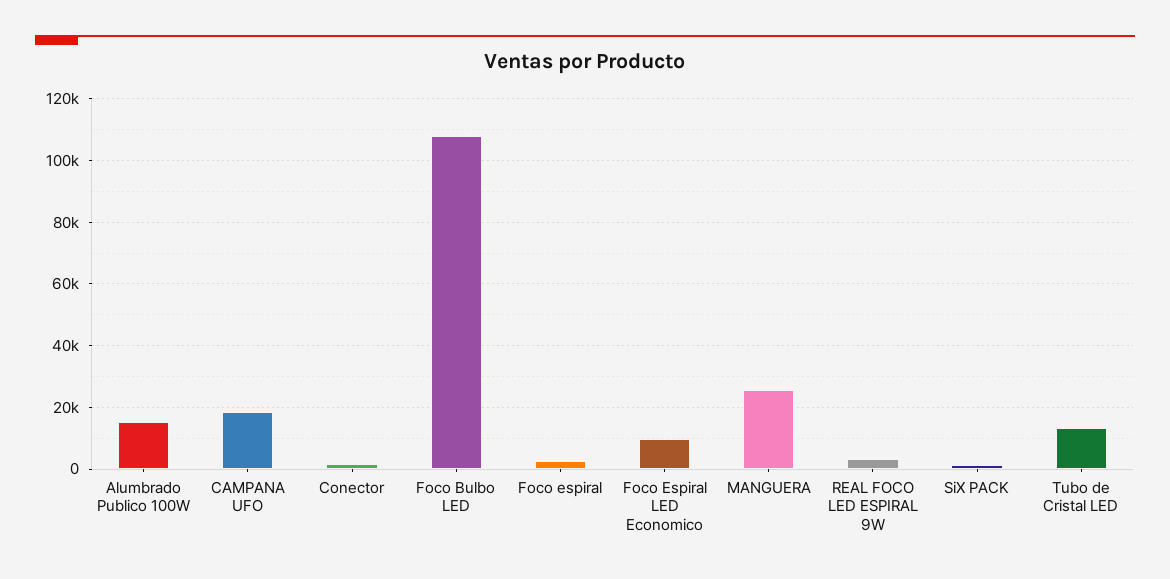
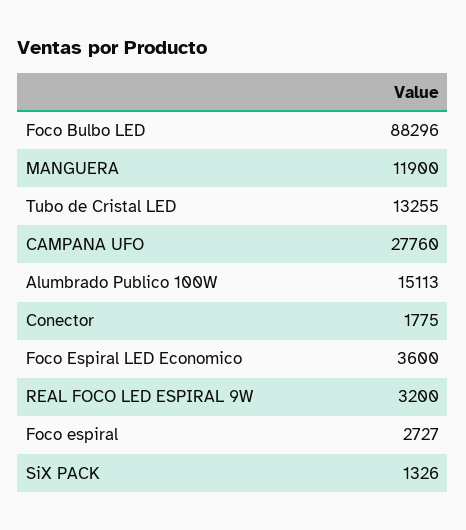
CAMPANA UFO: 18000 -> 27760
Foco Bulbo LED: 108000 -> 88296
Foco Espiral LED Economico: 10000 -> 3600
MANGUERA: 26000 -> 11900

